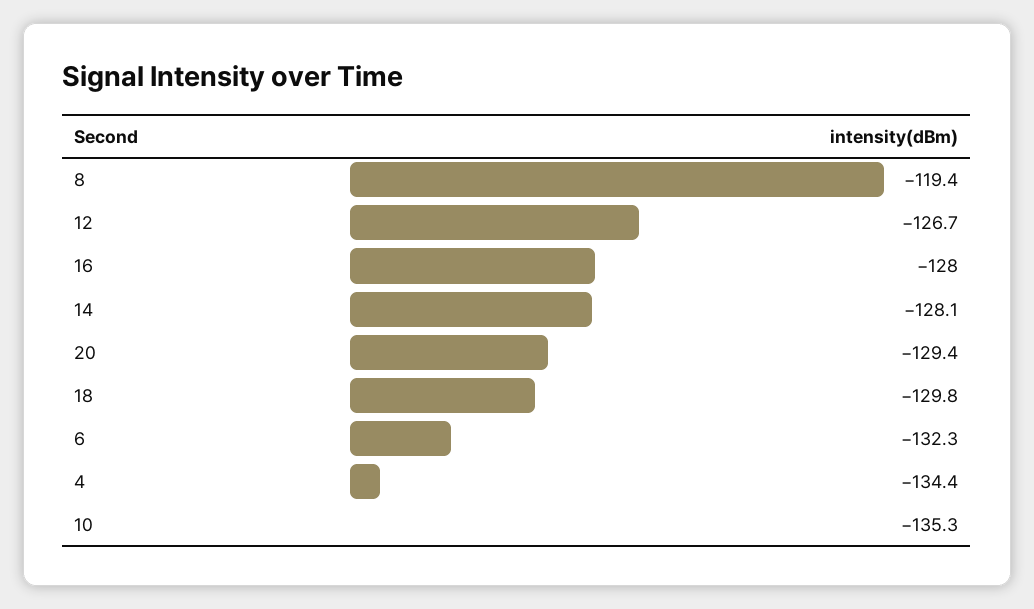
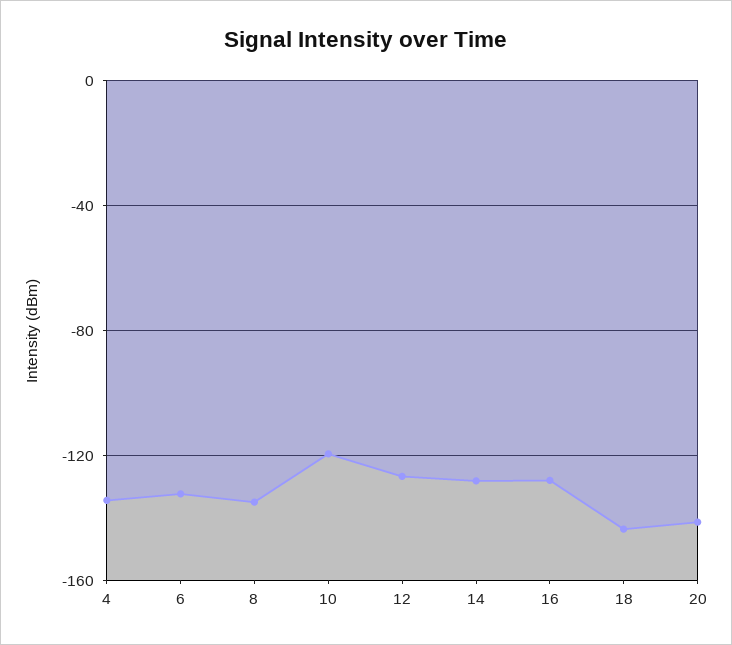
8: -119.4 -> -135
20: -129.4 -> -140
18: -129.8 -> -145
10: -135.3 -> -120

